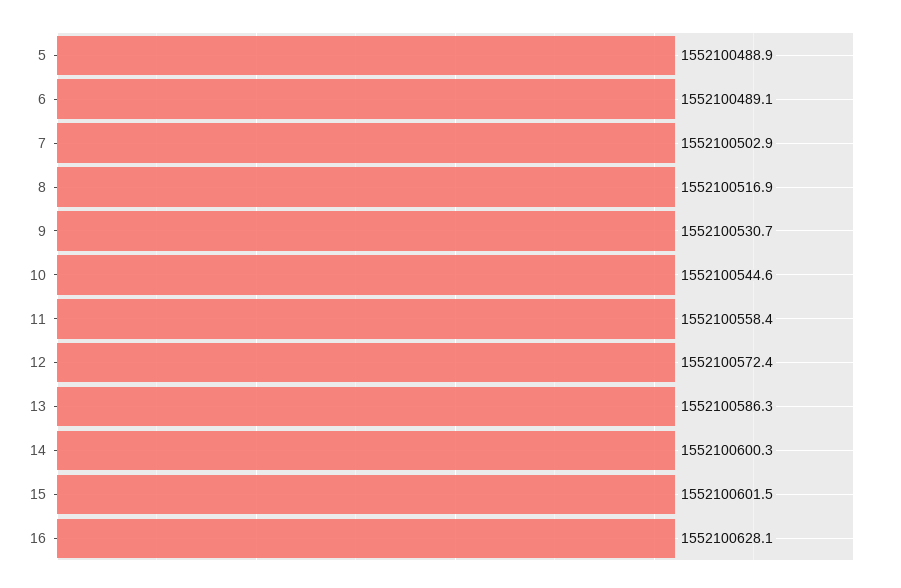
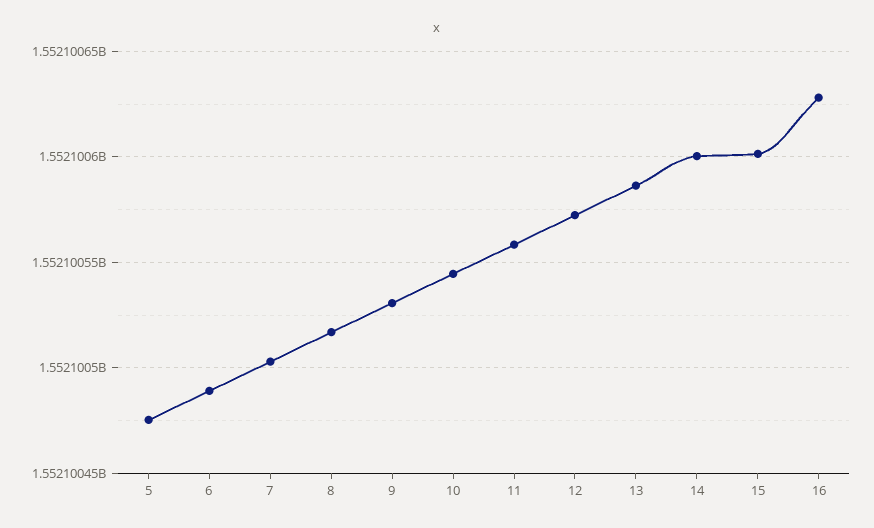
5: 1552100488.9 -> 1552100475

